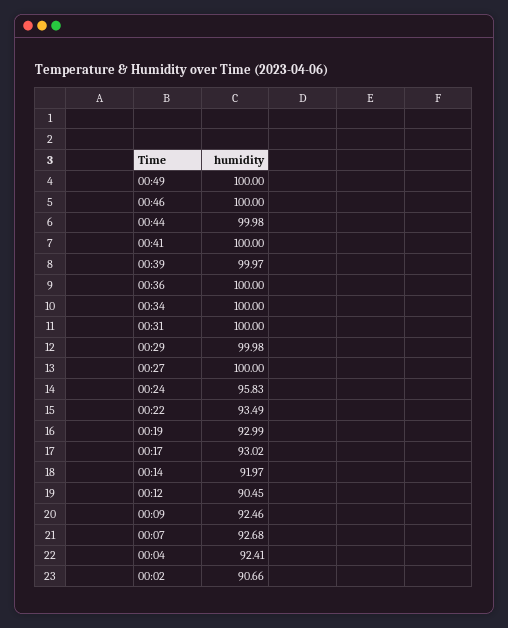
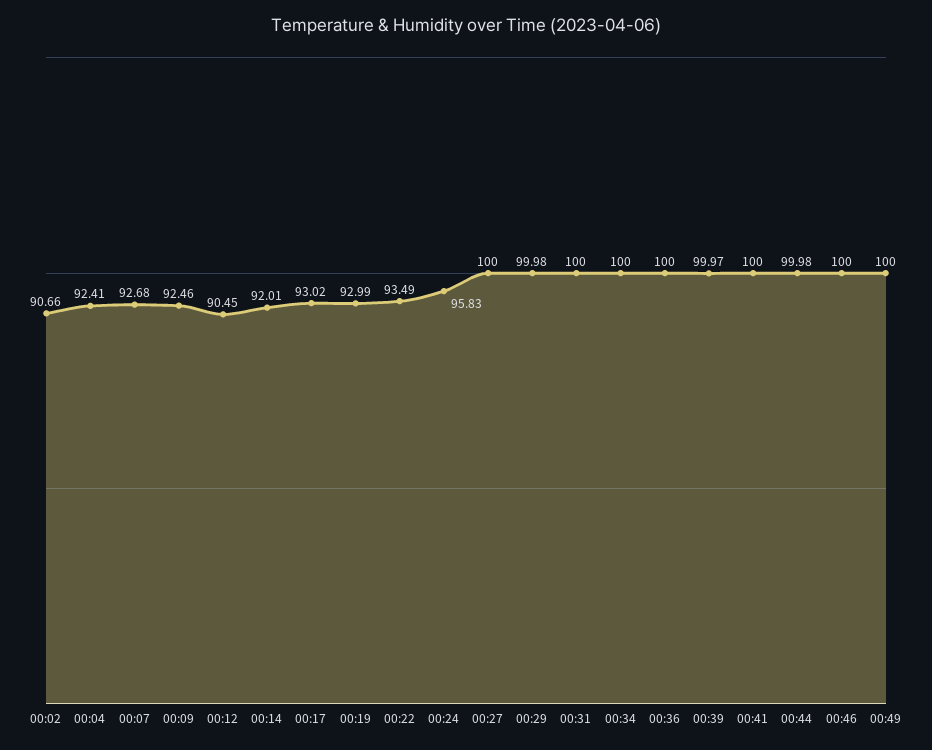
00:14: 91.97 -> 92.01

